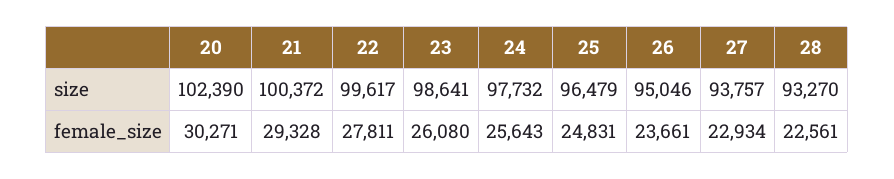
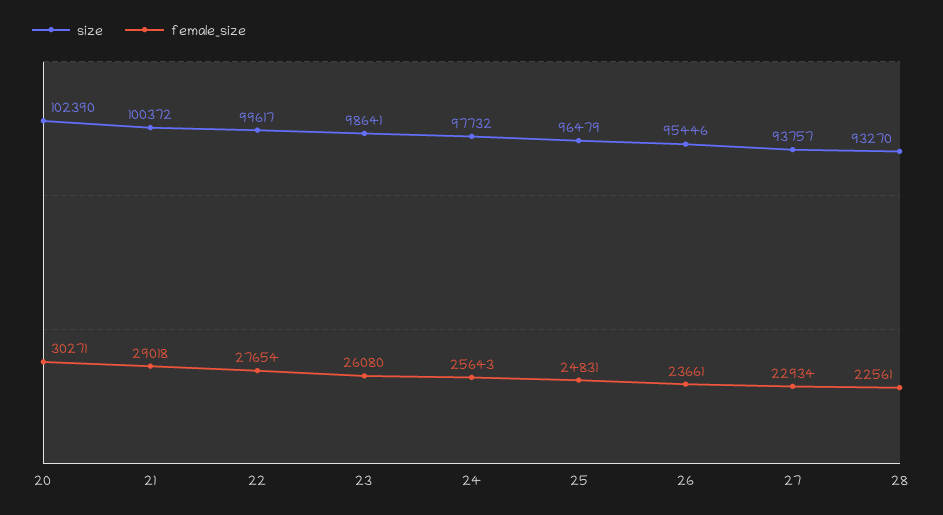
size, 26: 95046 -> 95446
female_size, 21: 29328 -> 29018
female_size, 22: 27811 -> 27654

